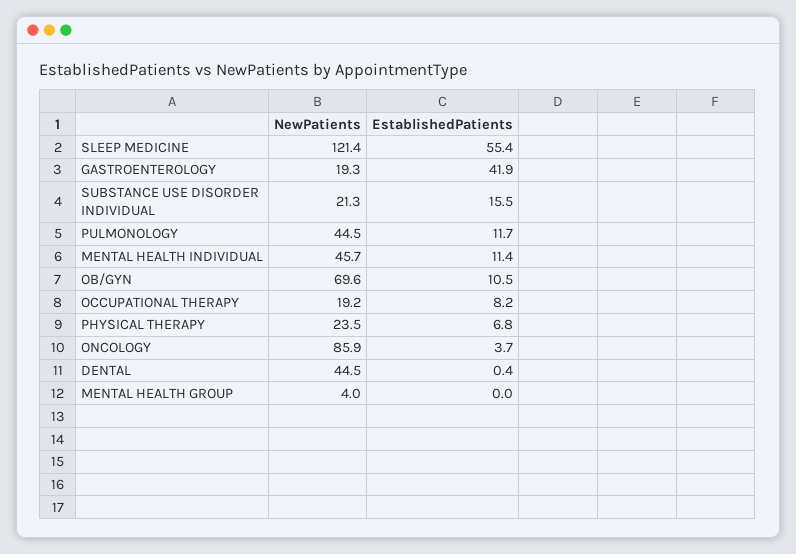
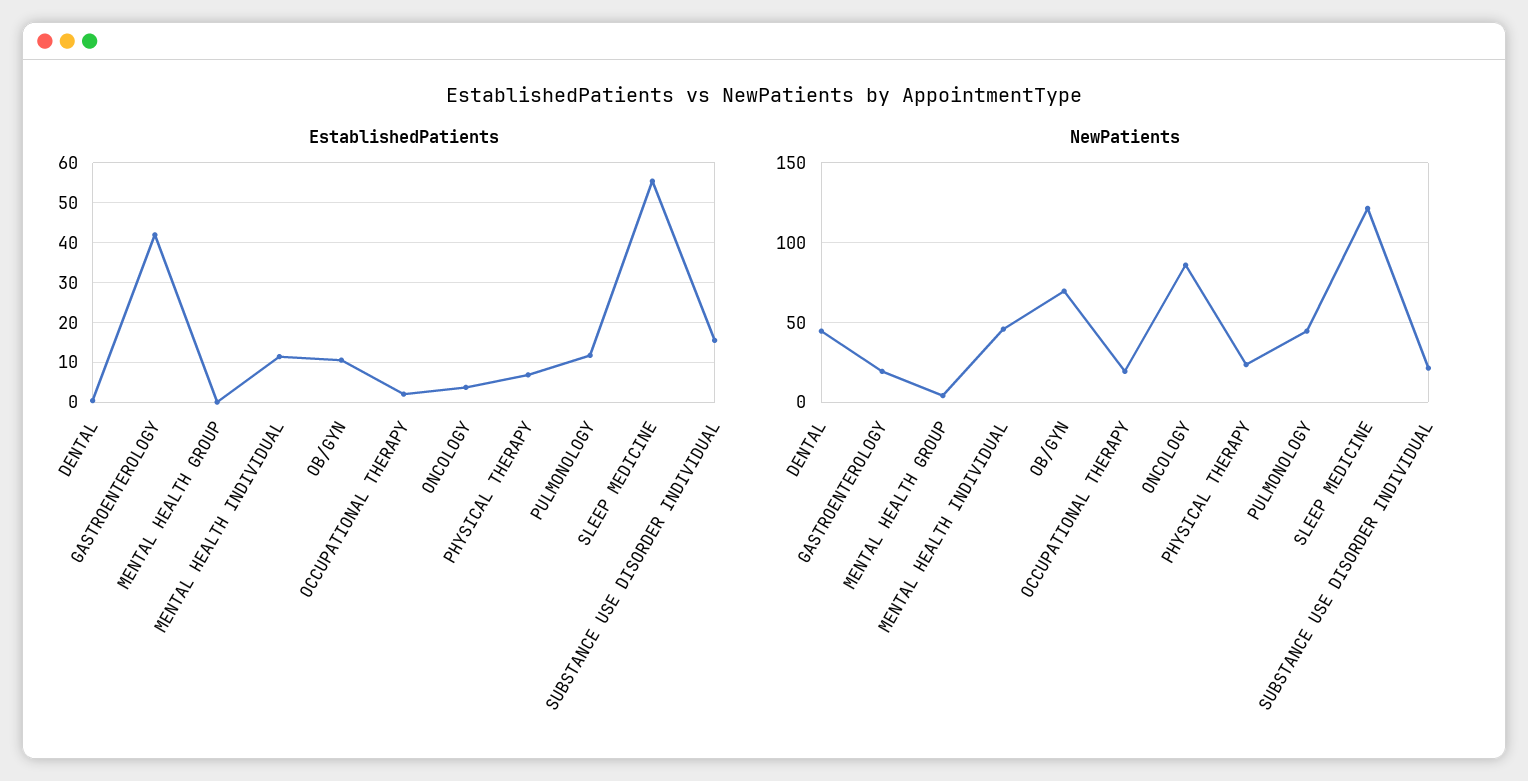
EstablishedPatients, OCCUPATIONAL THERAPY: 8.2 -> 2

